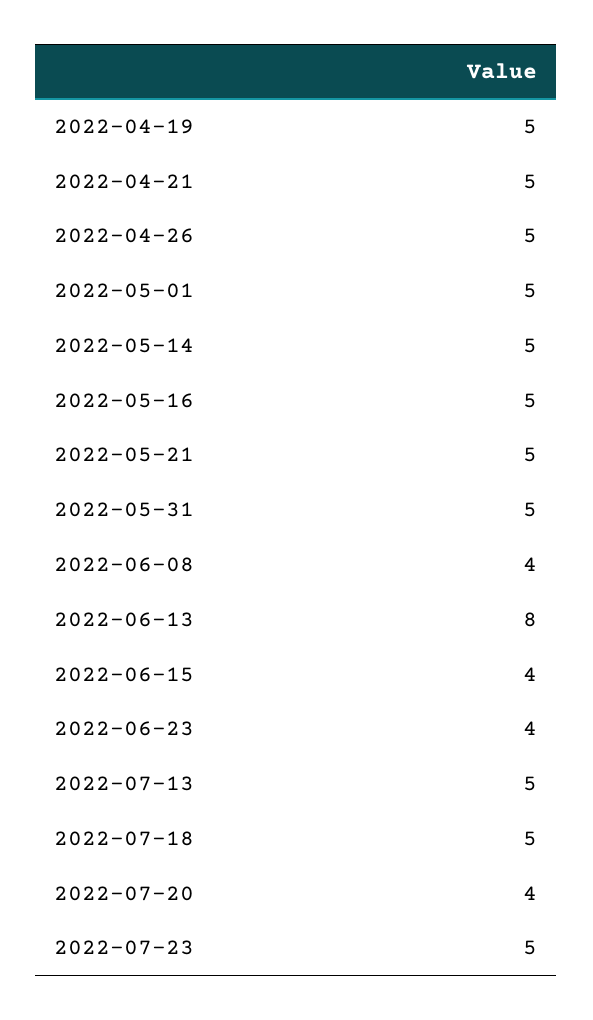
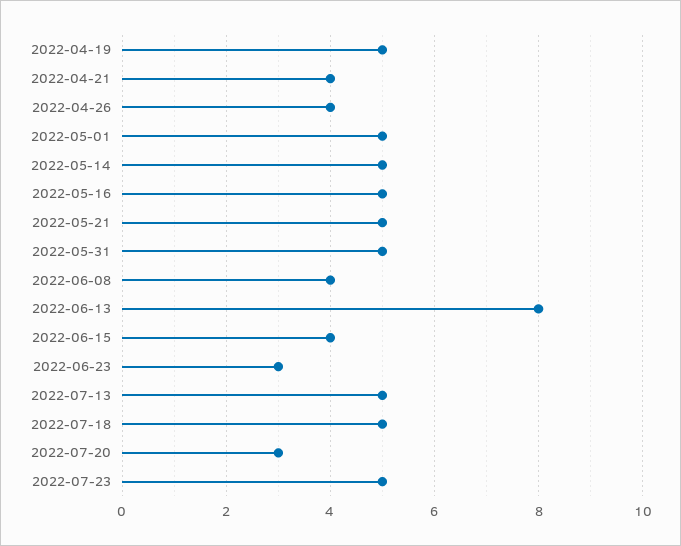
2022-04-21: 5 -> 4
2022-04-26: 5 -> 4
2022-06-23: 4 -> 3
2022-07-20: 4 -> 3

